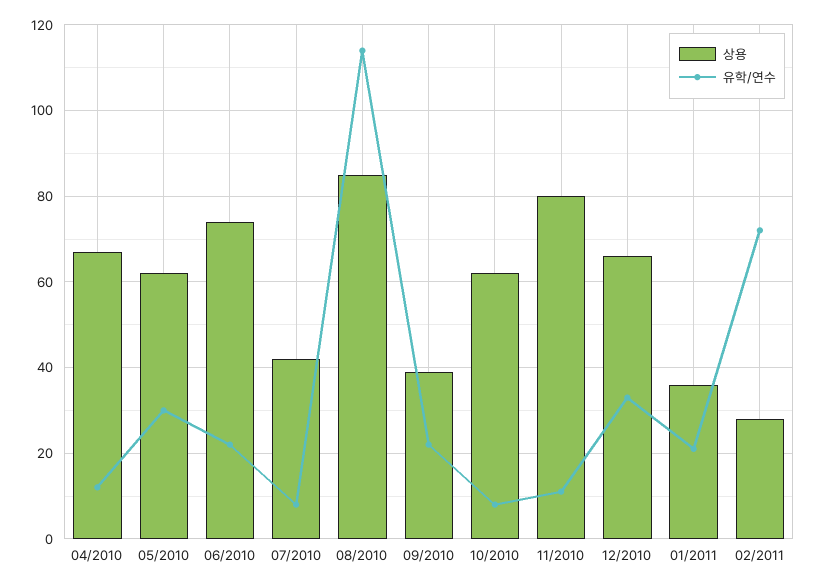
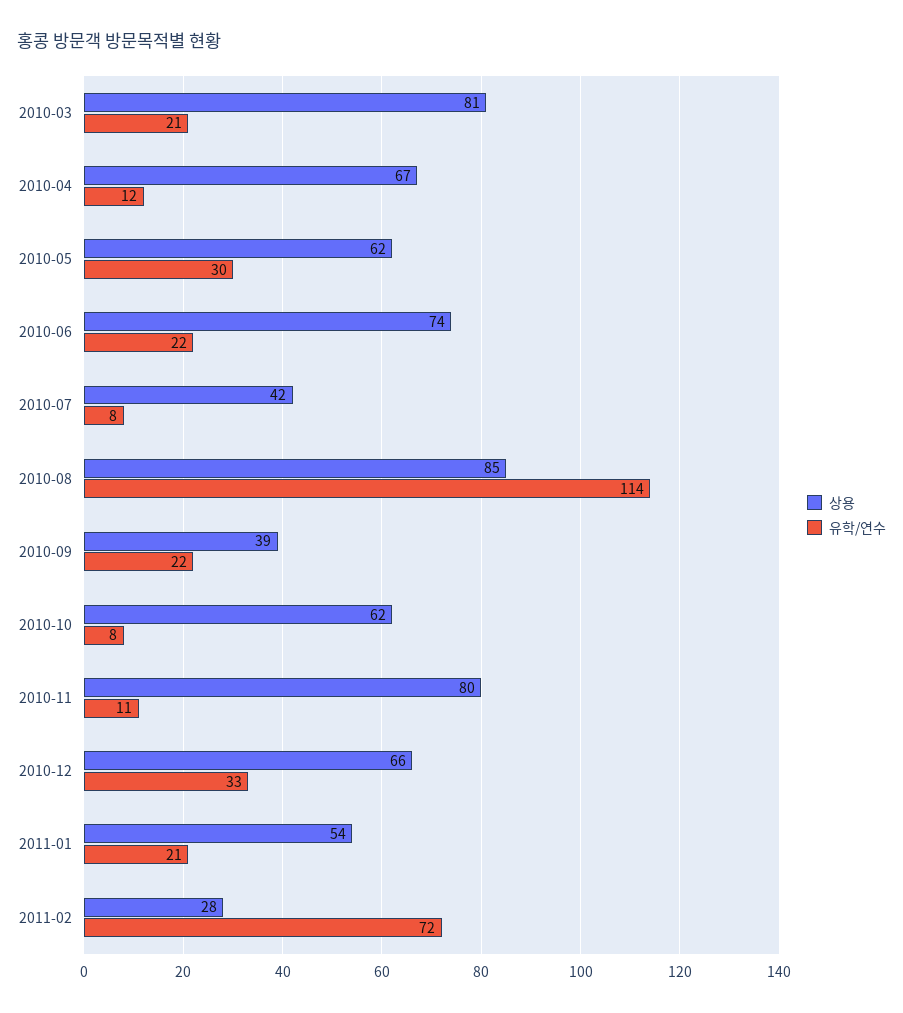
상용, 01/2011: 35 -> 54
상용, 2010-03: none -> 81
유학/연수, 2010-03: none -> 21

